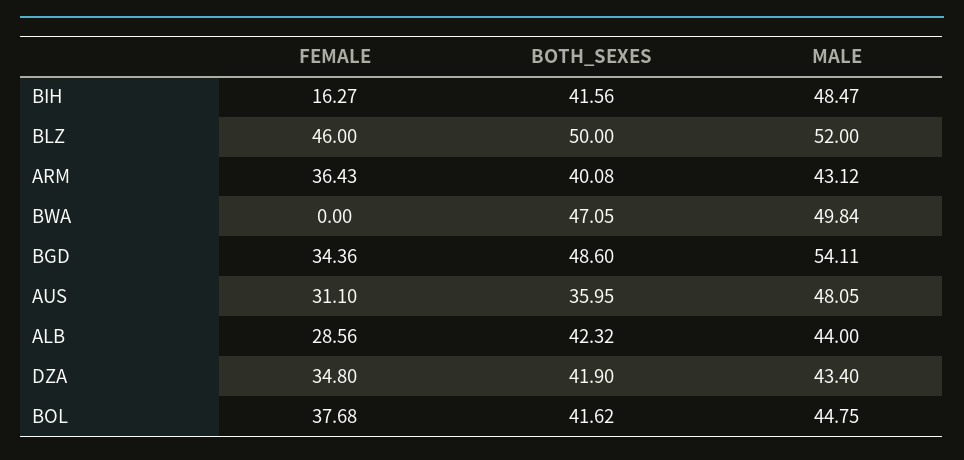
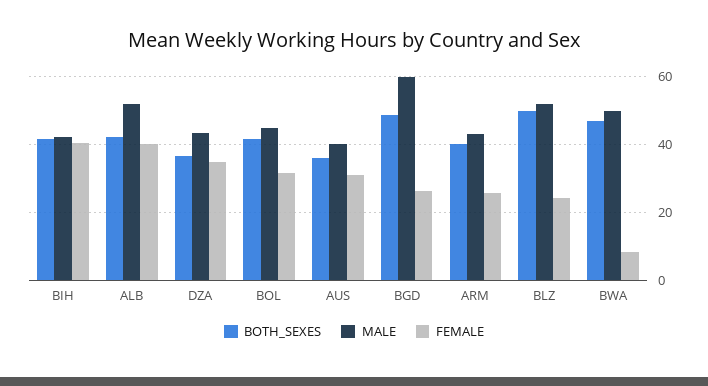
FEMALE, BIH: 16.27 -> 40
MALE, BIH: 48.47 -> 42
FEMALE, BLZ: 46 -> 24
FEMALE, ARM: 36.43 -> 26
FEMALE, BWA: 0 -> 8
FEMALE, BGD: 34.36 -> 26
MALE, BGD: 54.11 -> 60
MALE, AUS: 48.05 -> 40
FEMALE, ALB: 28.56 -> 40
MALE, ALB: 44 -> 52
BOTH_SEXES, DZA: 41.9 -> 36
FEMALE, BOL: 37.68 -> 32

